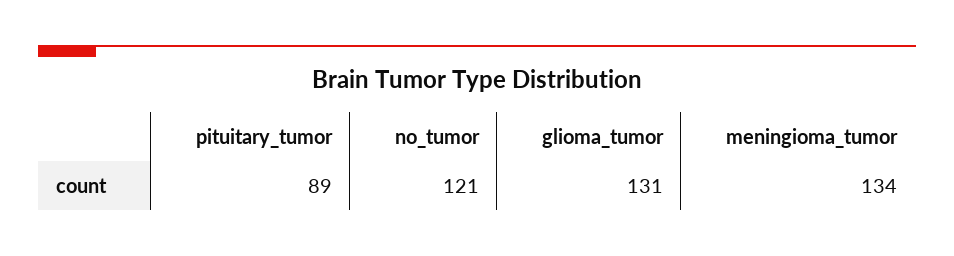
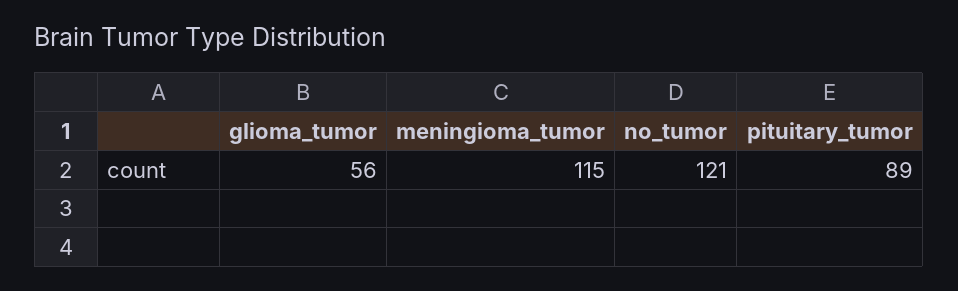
glioma_tumor: 131 -> 56
meningioma_tumor: 134 -> 115

